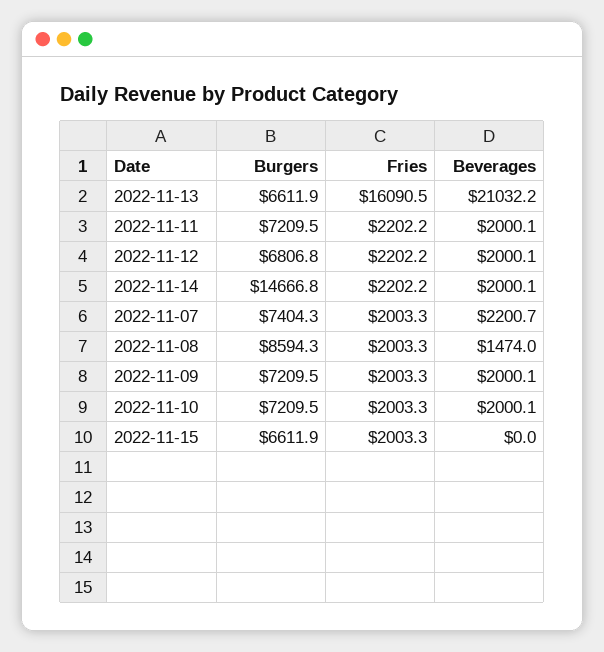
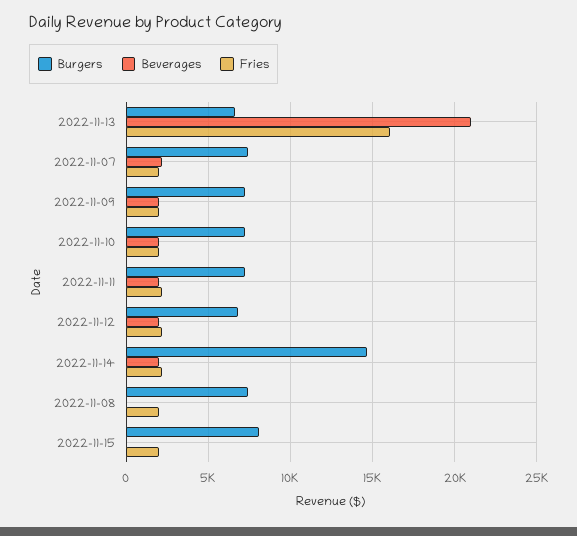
Burgers, 2022-11-08: 8594.3 -> 7500
Beverages, 2022-11-08: 1474 -> 0
Burgers, 2022-11-15: 6611.9 -> 8000

